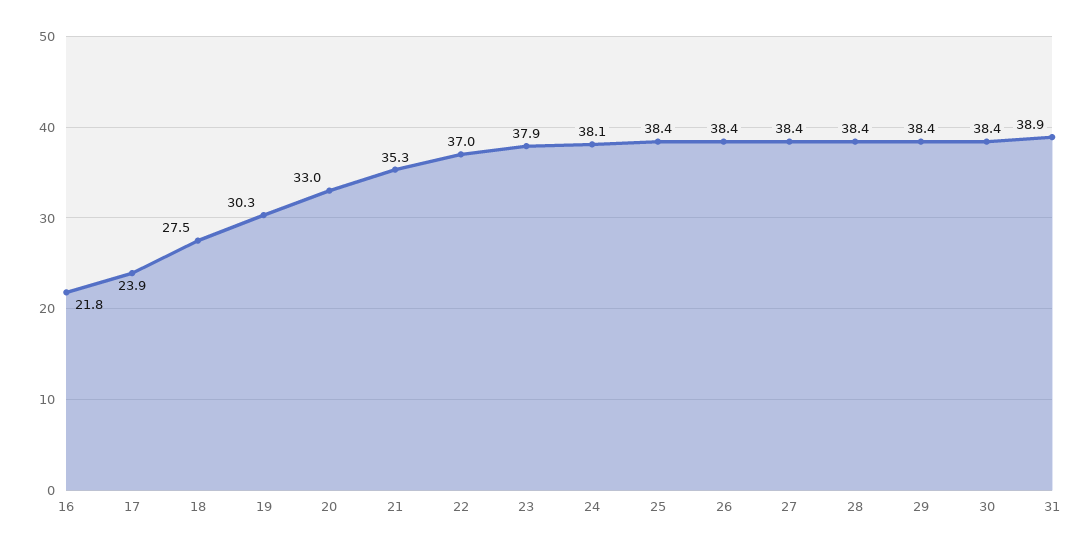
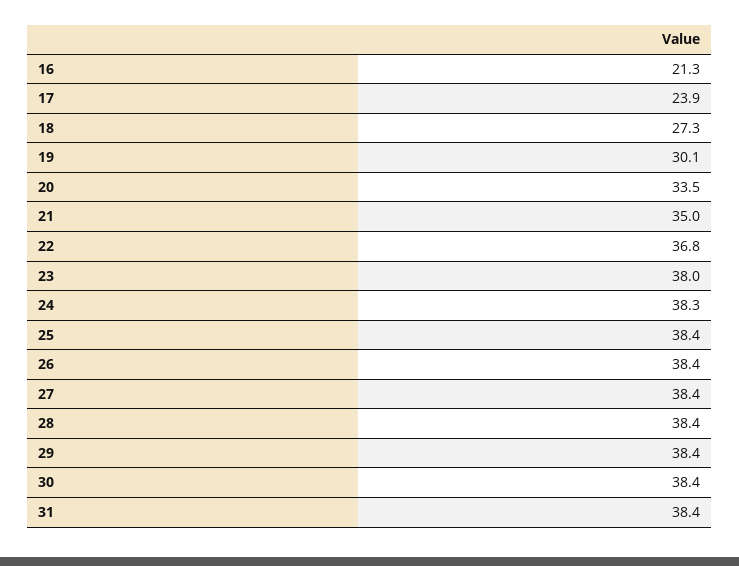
16: 21.8 -> 21.3
18: 27.5 -> 27.3
19: 30.3 -> 30.1
20: 33 -> 33.5
21: 35.3 -> 35
22: 37 -> 36.8
23: 37.9 -> 38
24: 38.1 -> 38.3
31: 38.9 -> 38.4

